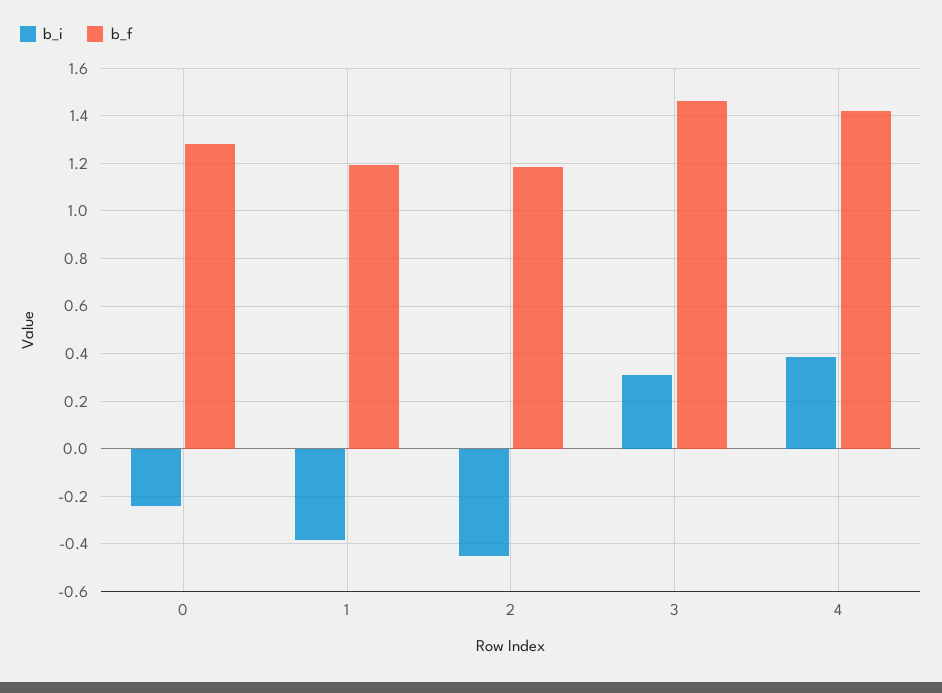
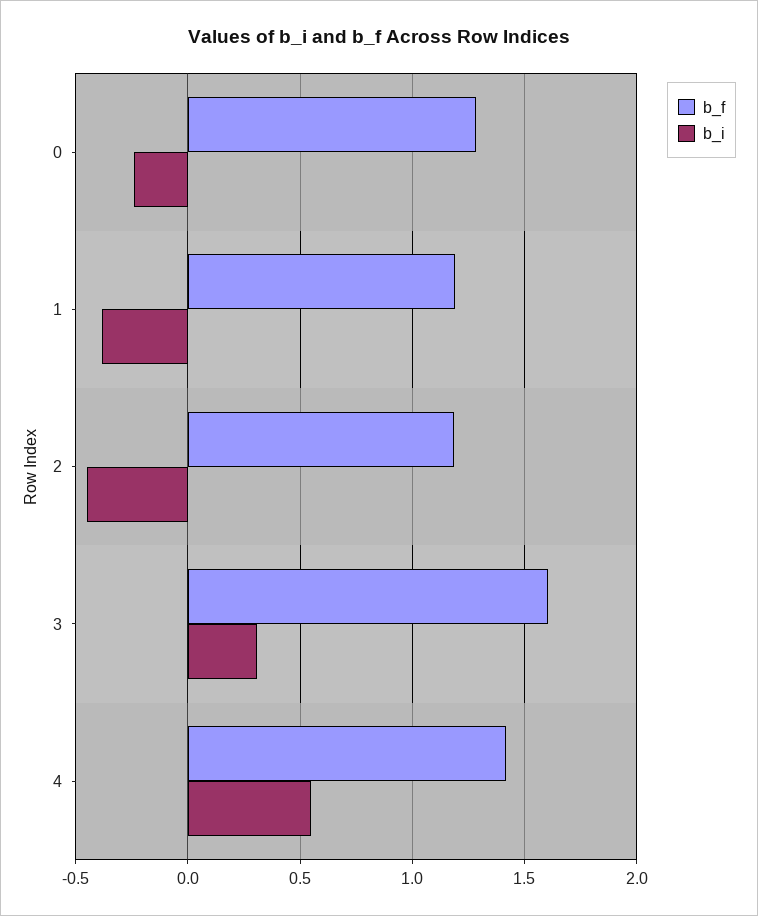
b_f, 3: 1.45 -> 1.6
b_i, 4: 0.4 -> 0.55

